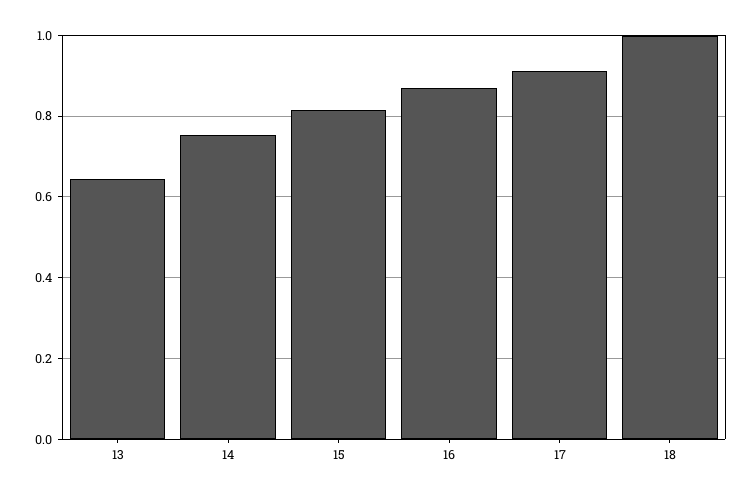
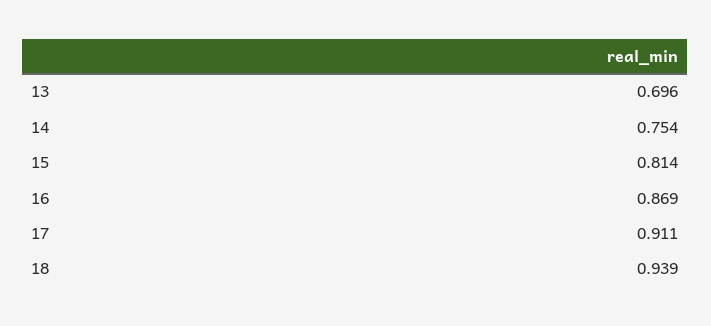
13: 0.64 -> 0.696
18: 1 -> 0.939

